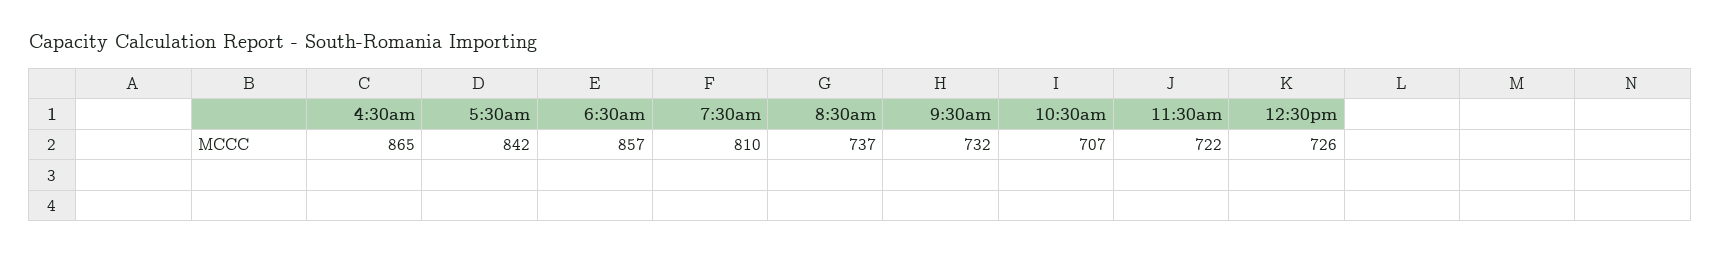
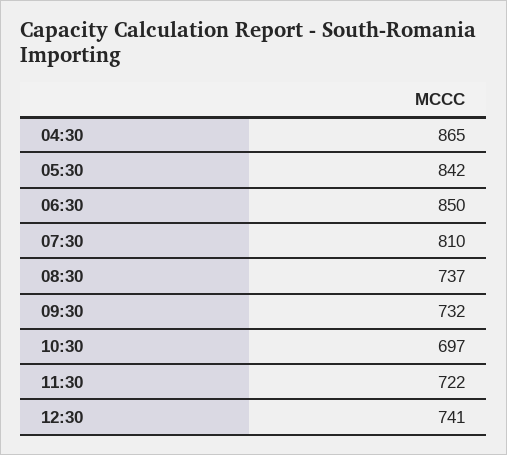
6:30am: 857 -> 850
10:30am: 707 -> 697
12:30pm: 726 -> 741

